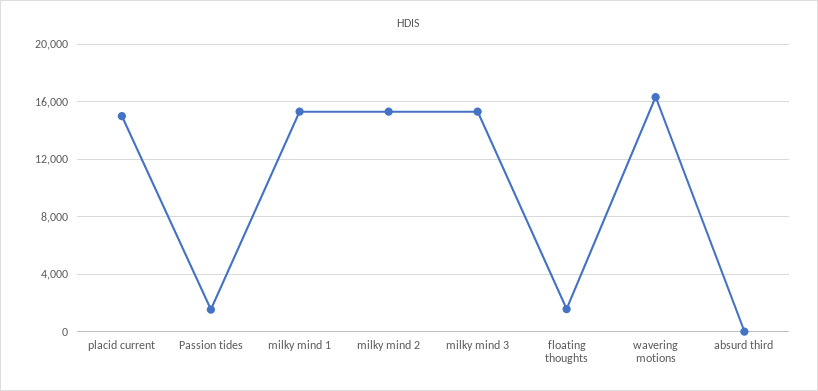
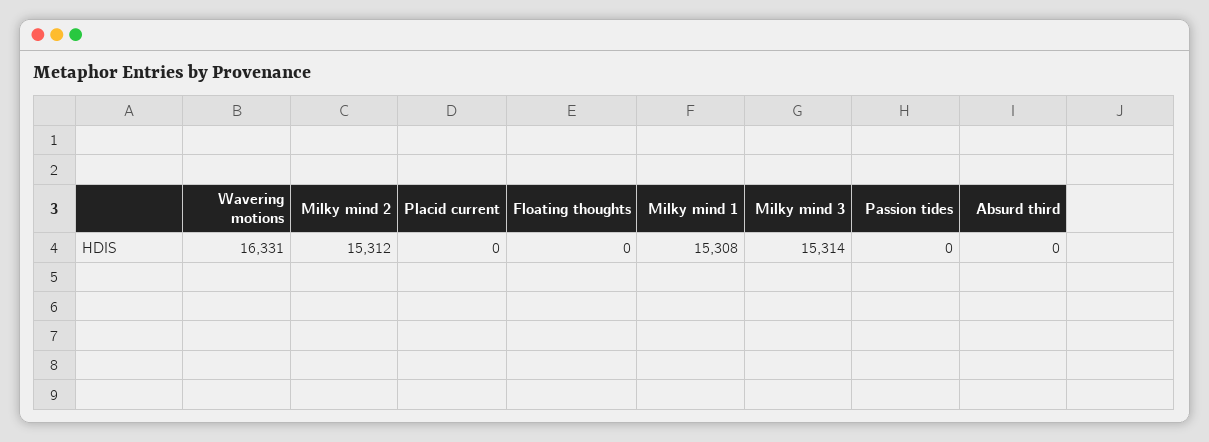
placid current: 15000 -> 0
Passion tides: 1500 -> 0
floating thoughts: 1500 -> 0

